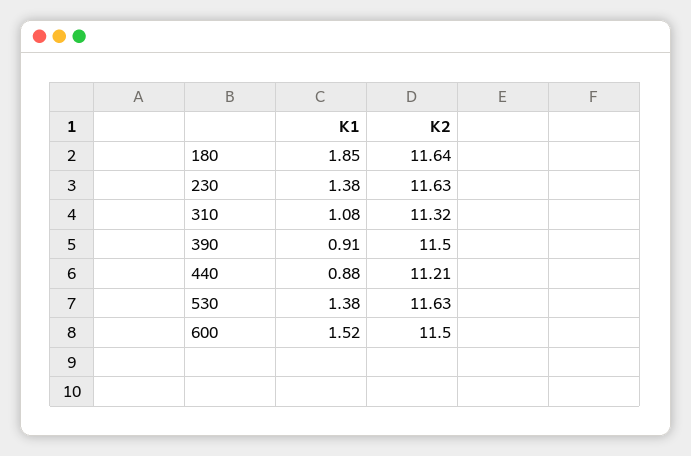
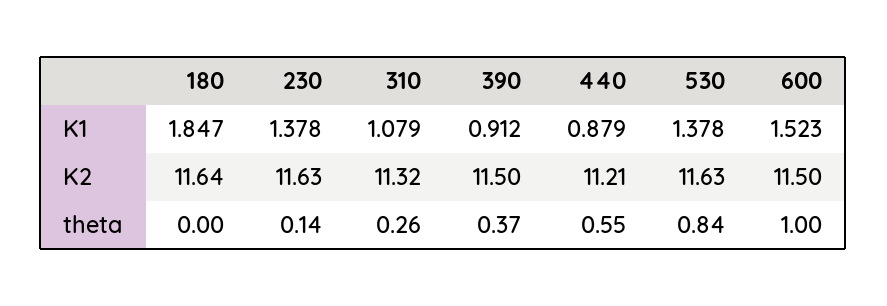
theta, 180: none -> 0
theta, 230: none -> 0.14
theta, 310: none -> 0.26
theta, 390: none -> 0.37
theta, 440: none -> 0.55
theta, 530: none -> 0.84
theta, 600: none -> 1

